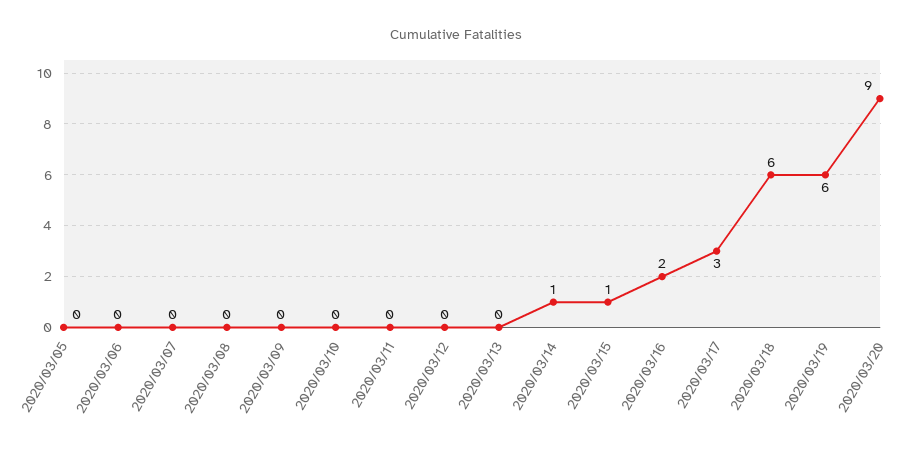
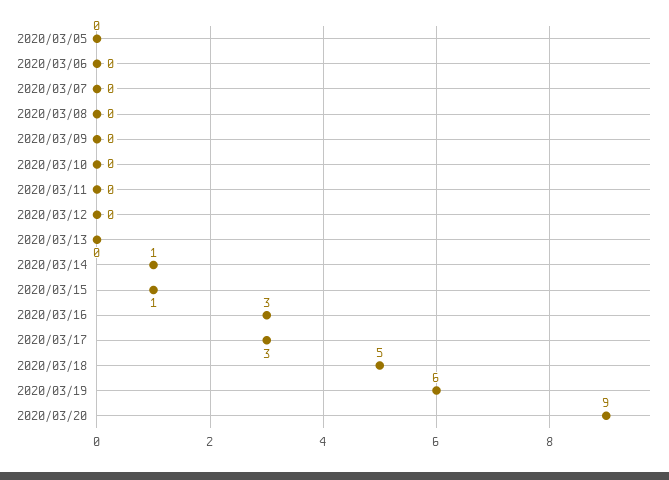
2020/03/16: 2 -> 3
2020/03/18: 6 -> 5

